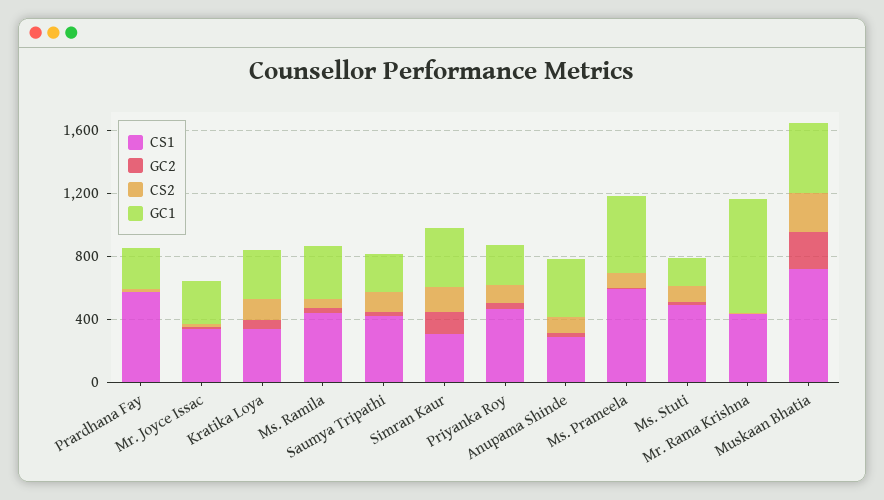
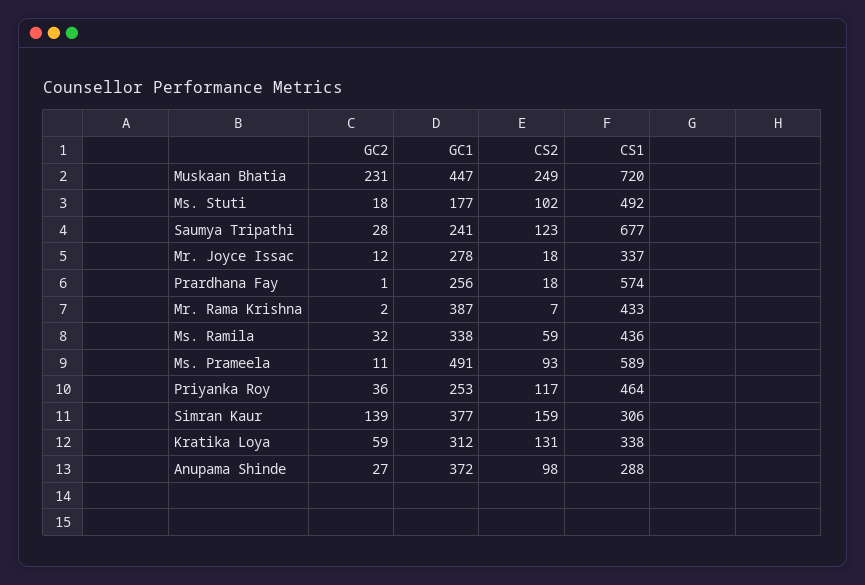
CS1, Saumya Tripathi: 400 -> 677
GC1, Mr. Rama Krishna: 700 -> 387

